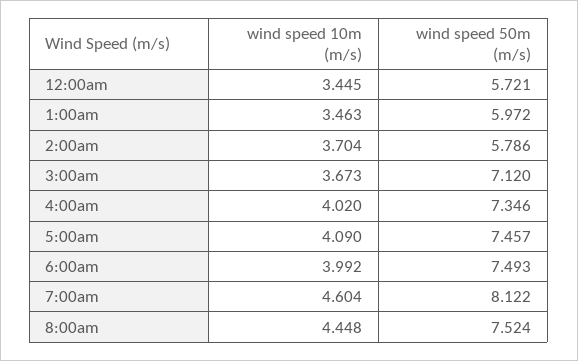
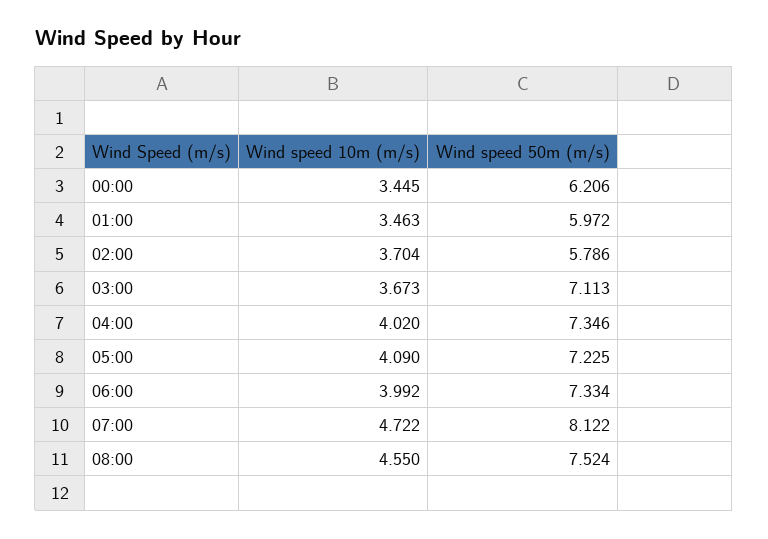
wind speed 50m (m/s), 12:00am: 5.721 -> 6.206
wind speed 50m (m/s), 3:00am: 7.12 -> 7.113
wind speed 50m (m/s), 5:00am: 7.457 -> 7.225
wind speed 50m (m/s), 6:00am: 7.493 -> 7.334
wind speed 10m (m/s), 7:00am: 4.604 -> 4.722
wind speed 10m (m/s), 8:00am: 4.448 -> 4.55

